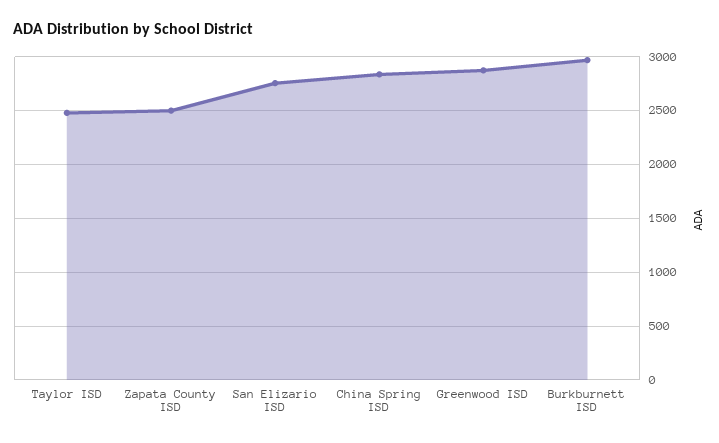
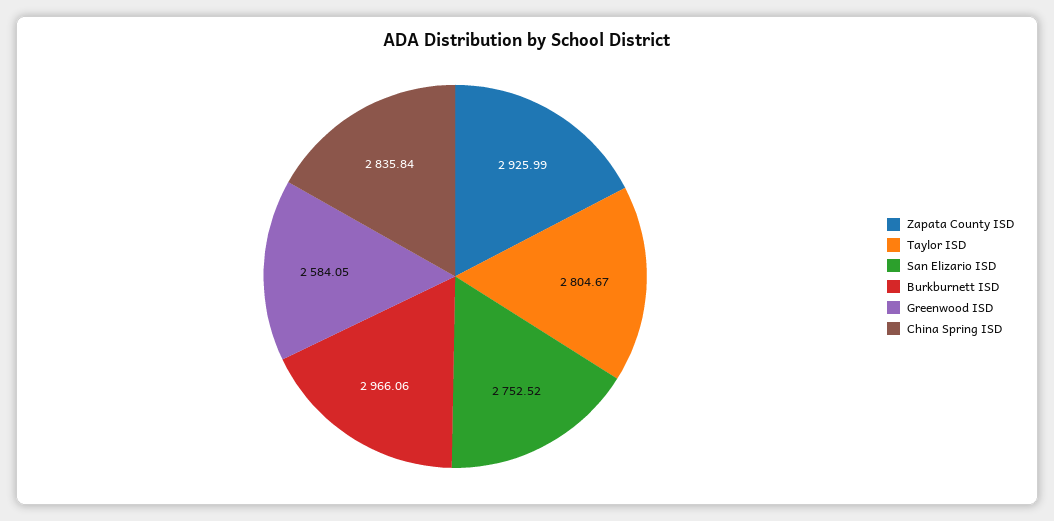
Taylor ISD: 2500 -> 2804.67
Zapata County ISD: 2500 -> 2925.99
Greenwood ISD: 2900 -> 2584.05

